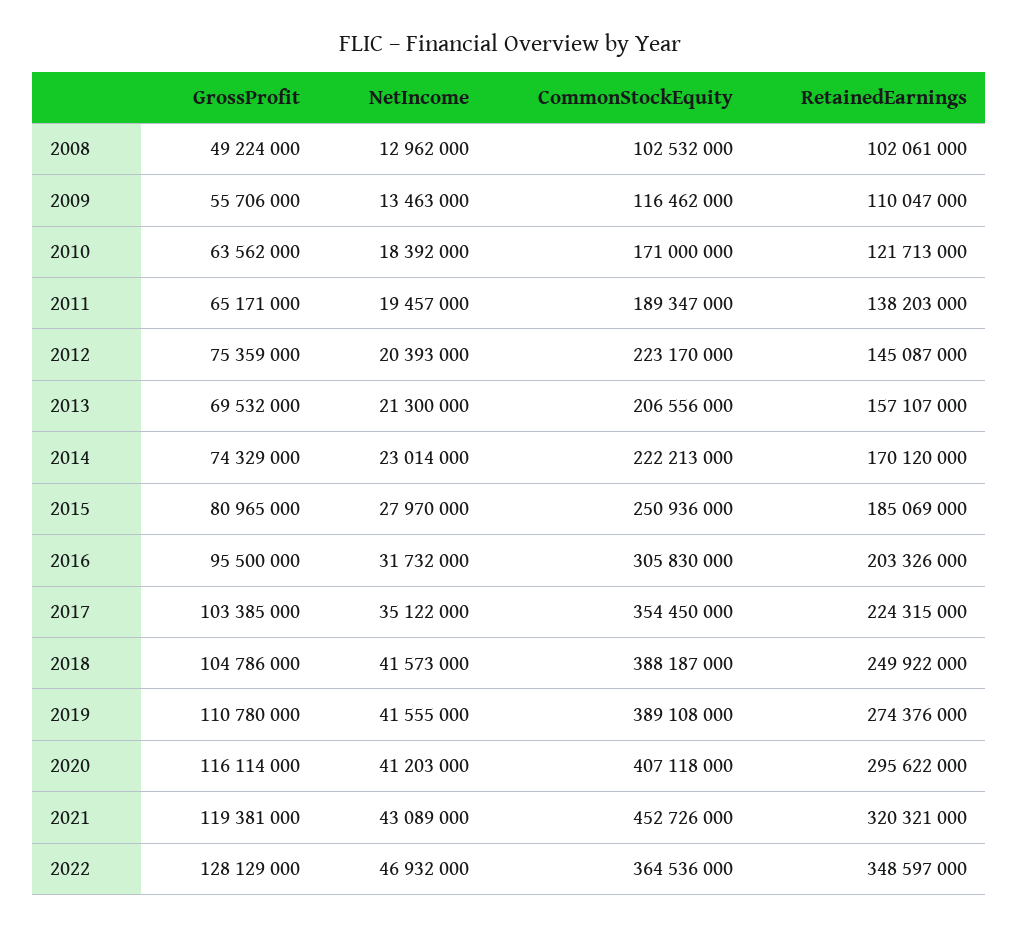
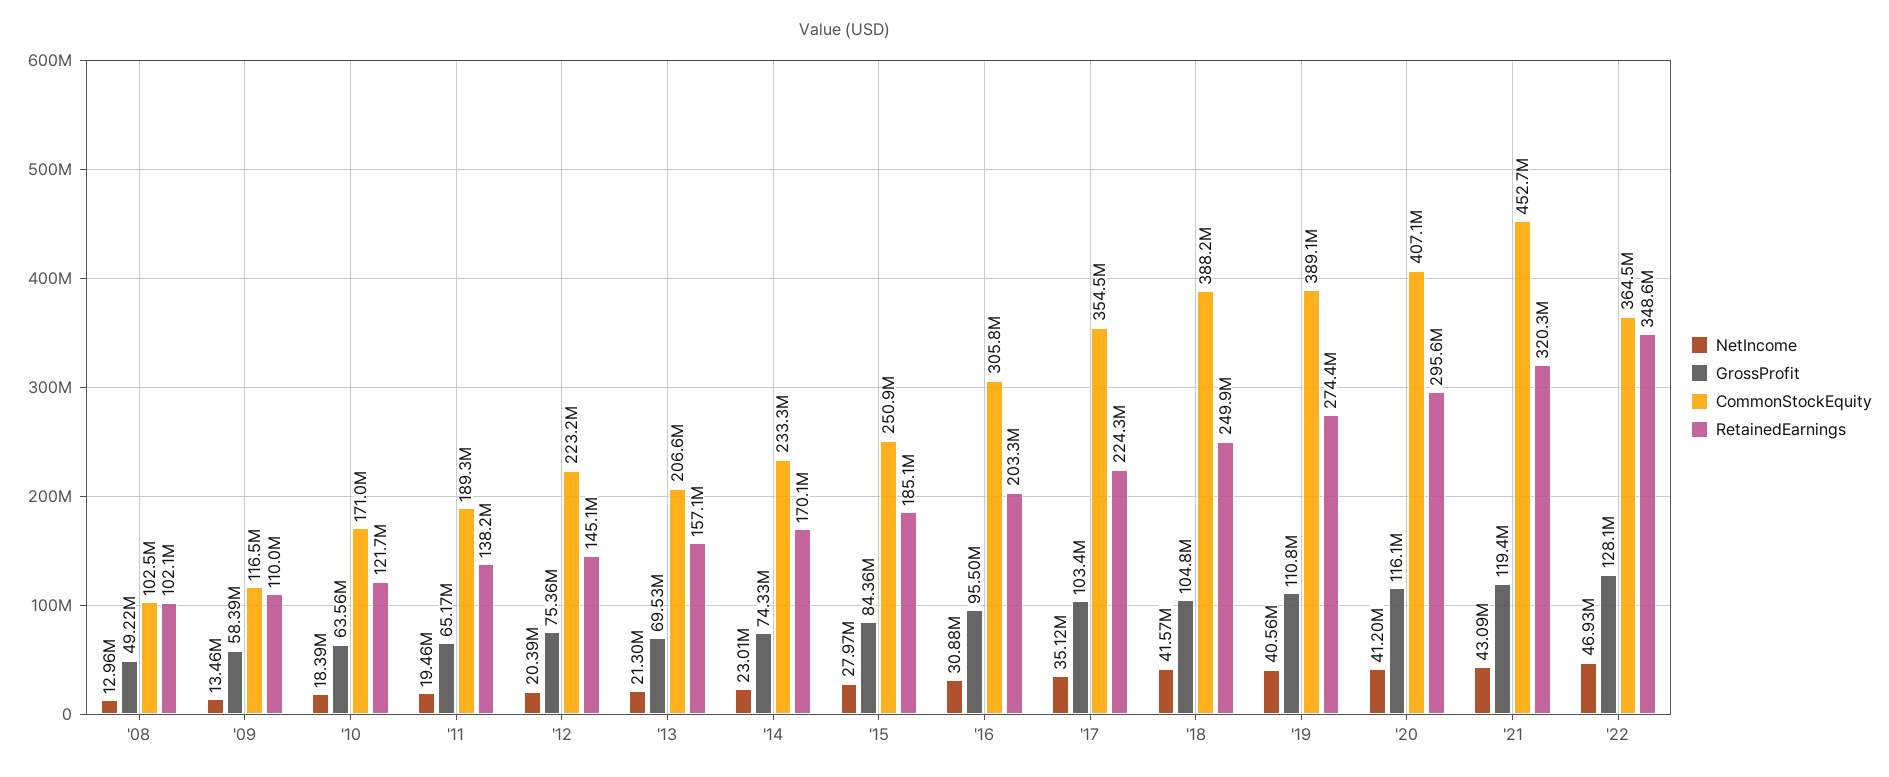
GrossProfit, 2009: 55706000 -> 58390000
CommonStockEquity, 2014: 222213000 -> 233300000
GrossProfit, 2015: 80965000 -> 84360000
NetIncome, 2016: 31732000 -> 30880000
NetIncome, 2019: 41555000 -> 40560000

